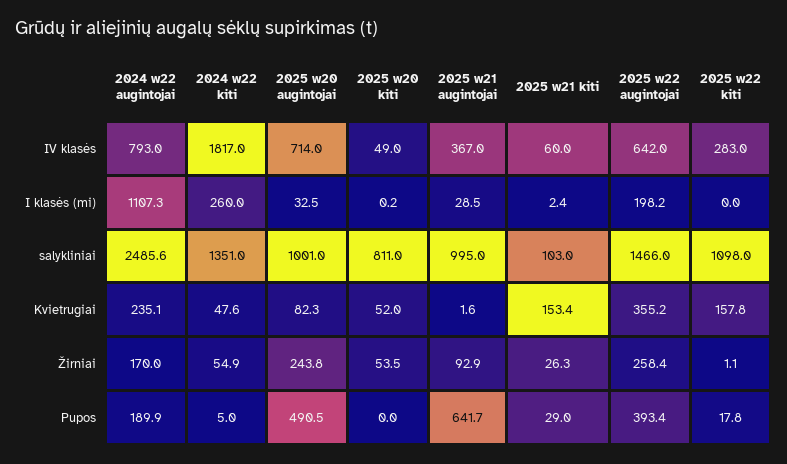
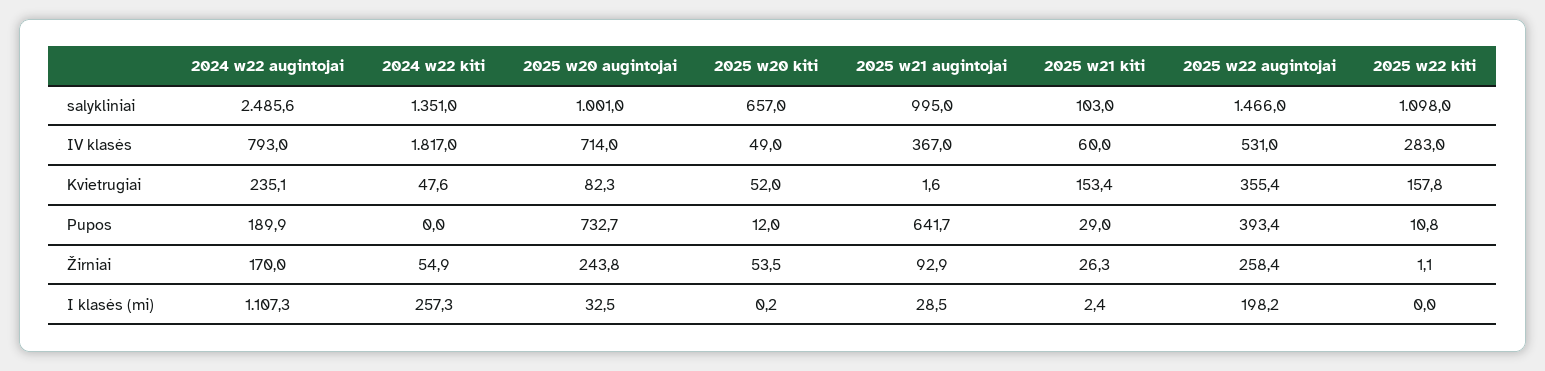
2025 w22 augintojai, IV klasės: 642 -> 531
2024 w22 kiti, I klasės (mi): 260 -> 257.3
2025 w20 kiti, salykliniai: 811 -> 657
2025 w22 augintojai, Kvietrugiai: 355.2 -> 355.4
2024 w22 kiti, Pupos: 5 -> 0
2025 w20 augintojai, Pupos: 490.5 -> 732.7
2025 w20 kiti, Pupos: 0 -> 12
2025 w22 kiti, Pupos: 17.8 -> 10.8

